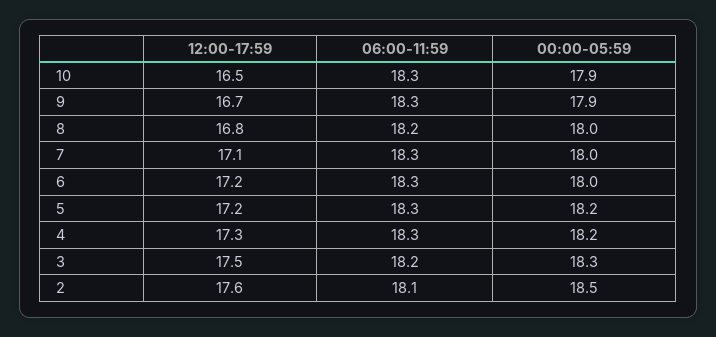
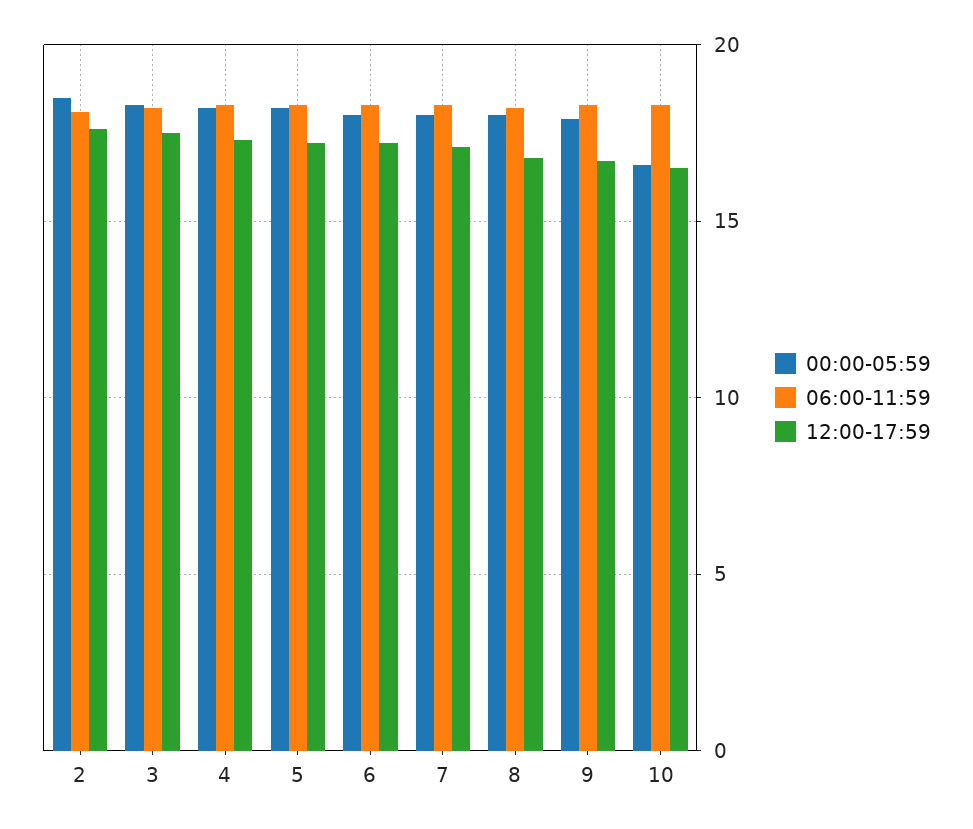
00:00-05:59, 10: 17.9 -> 16.5

